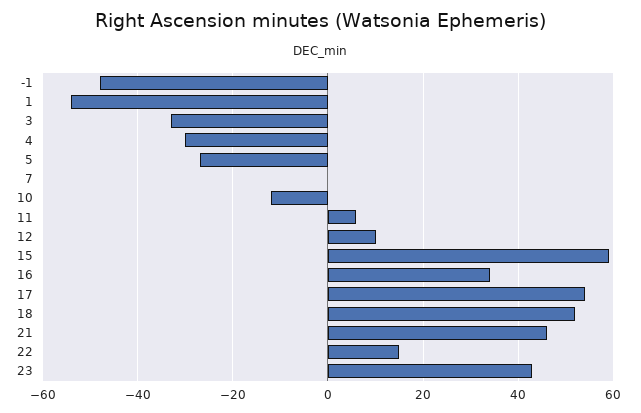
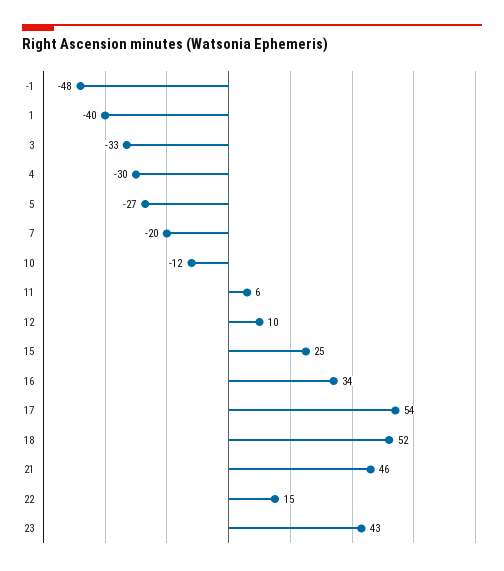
1: -55 -> -40
7: 0 -> -20
15: 60 -> 25

